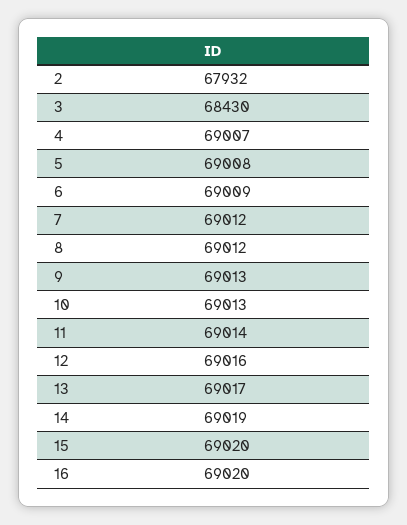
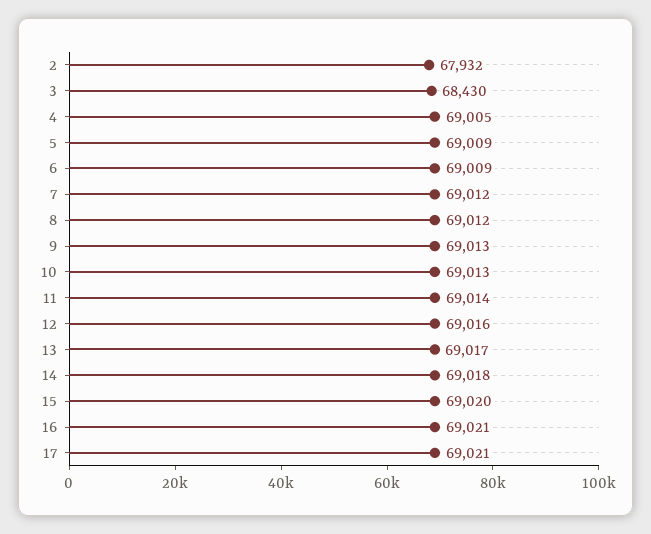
4: 69007 -> 69005
5: 69008 -> 69009
14: 69019 -> 69018
16: 69020 -> 69021
17: none -> 69021

